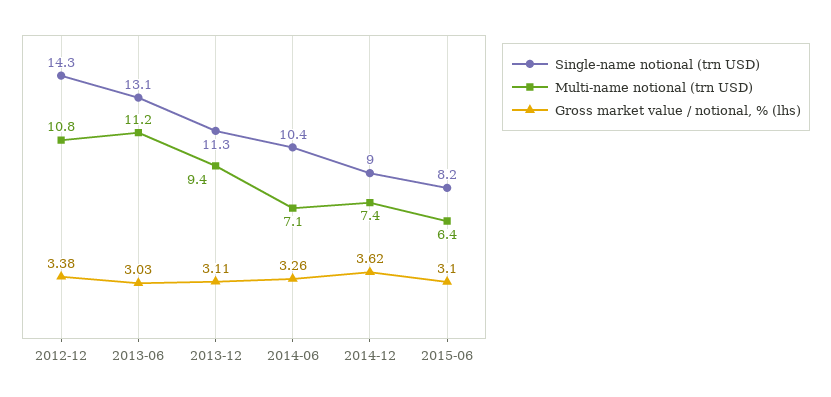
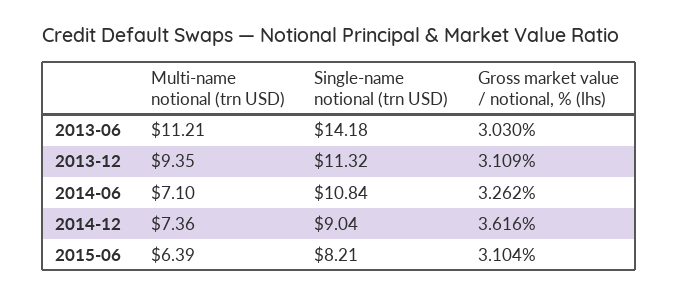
Single-name notional (trn USD), 2012-12: 14.3 -> none
Multi-name notional (trn USD), 2012-12: 10.8 -> none
Gross market value / notional, % (lhs), 2012-12: 3.38 -> none
Single-name notional (trn USD), 2013-06: 13.1 -> 14.18
Single-name notional (trn USD), 2014-06: 10.4 -> 10.84

